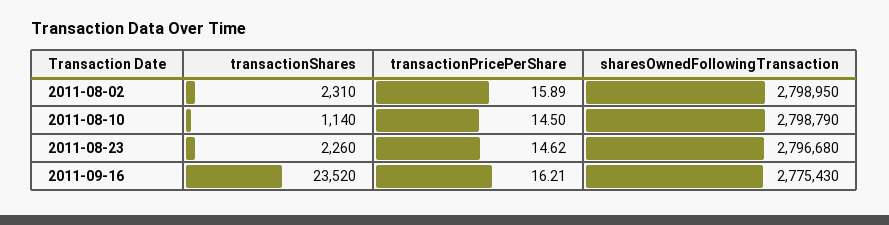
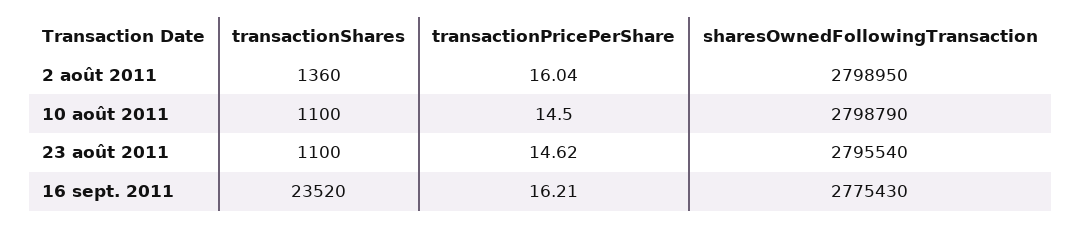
transactionShares, 2011-08-02: 2310 -> 1360
transactionPricePerShare, 2011-08-02: 15.89 -> 16.04
transactionShares, 2011-08-10: 1140 -> 1100
transactionShares, 2011-08-23: 2260 -> 1100
sharesOwnedFollowingTransaction, 2011-08-23: 2796680 -> 2795540

